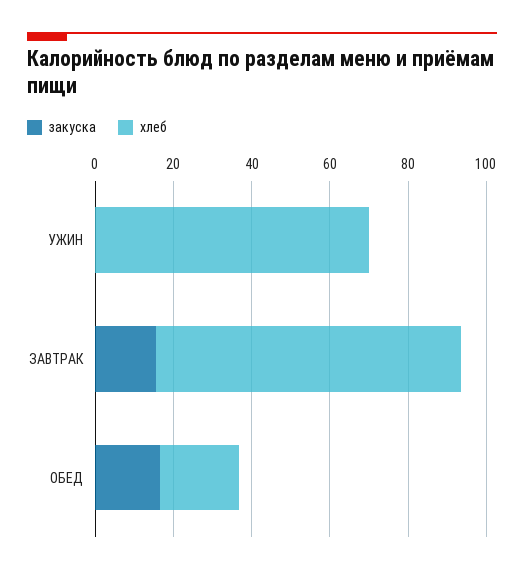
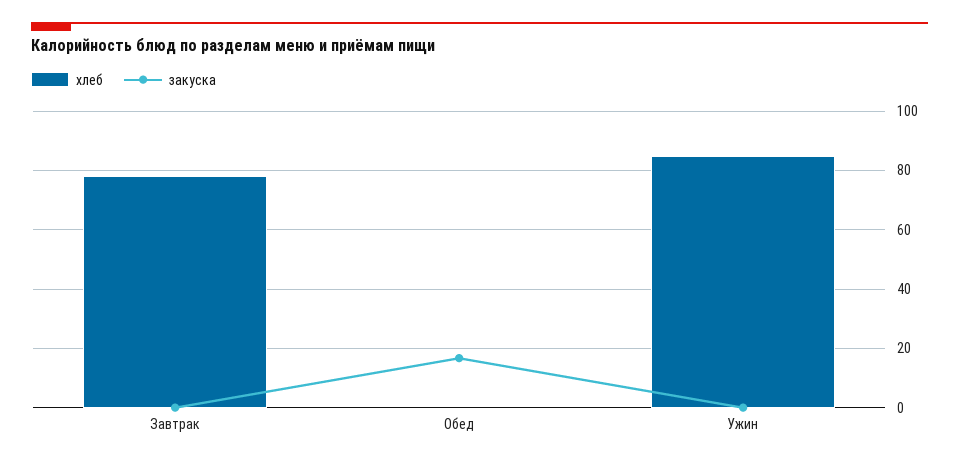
хлеб, УЖИН: 70 -> 85
закуска, ЗАВТРАК: 15 -> 0
хлеб, ОБЕД: 20 -> 0

